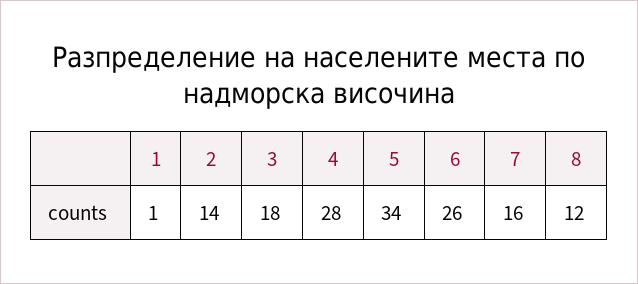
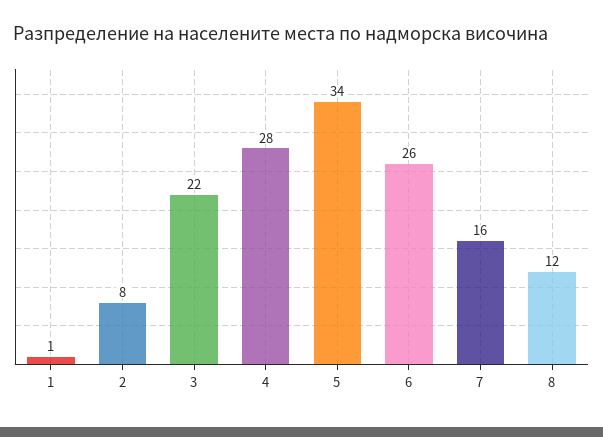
2: 14 -> 8
3: 18 -> 22

